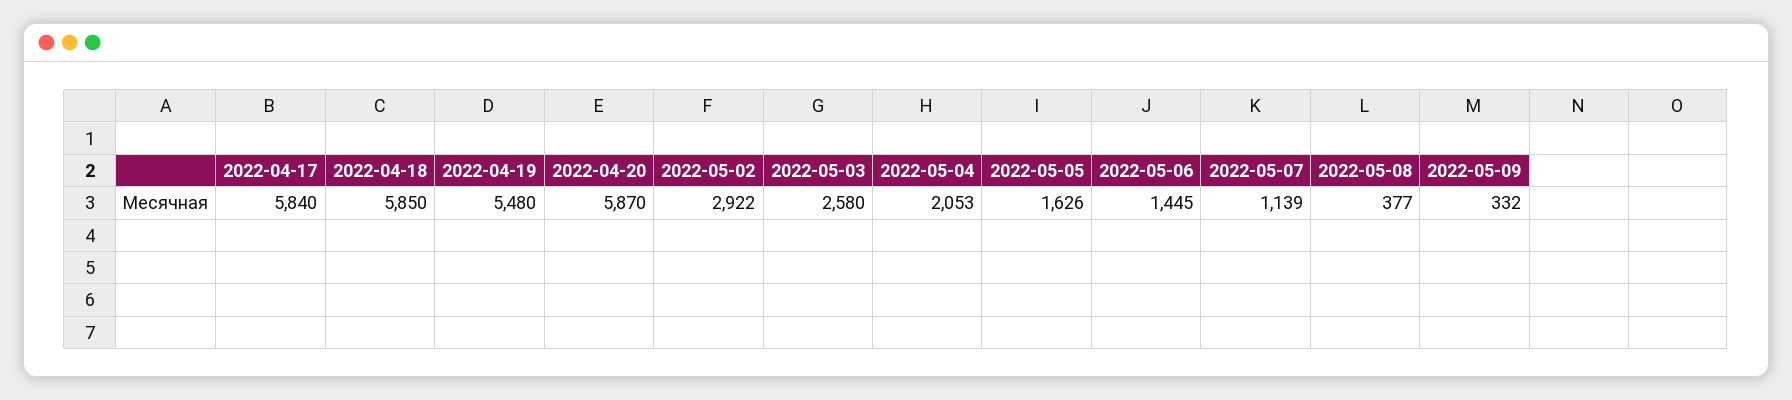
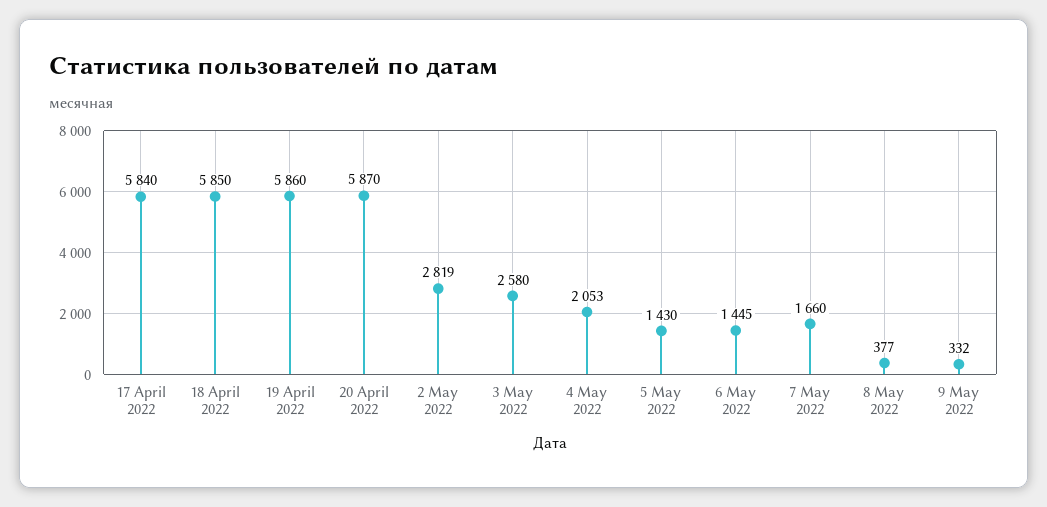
2022-04-19: 5480 -> 5860
2022-05-02: 2922 -> 2819
2022-05-05: 1626 -> 1430
2022-05-07: 1139 -> 1660

